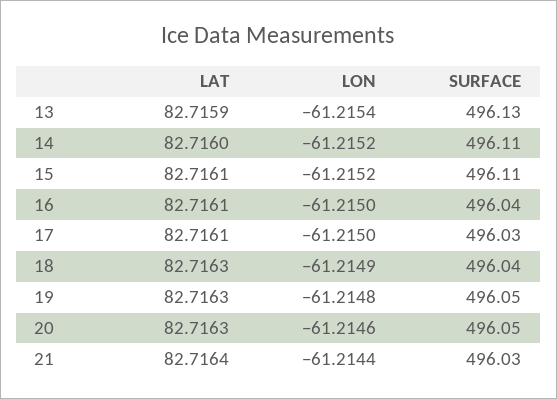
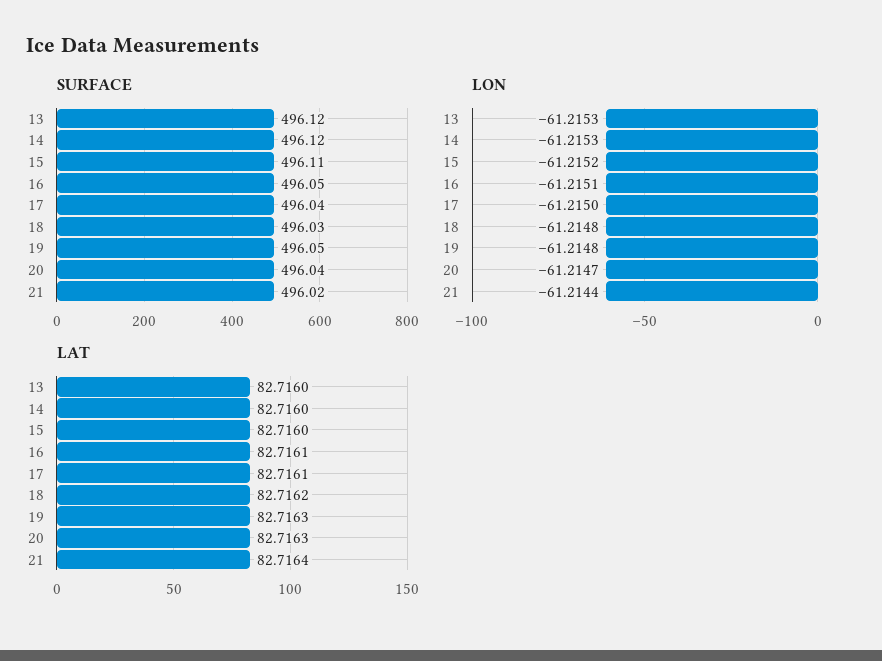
LAT, 13: 82.7159 -> 82.716
LON, 13: -61.2154 -> -61.2153
SURFACE, 13: 496.13 -> 496.12
LON, 14: -61.2152 -> -61.2153
SURFACE, 14: 496.11 -> 496.12
LAT, 15: 82.7161 -> 82.716
LON, 16: -61.215 -> -61.2151
SURFACE, 16: 496.04 -> 496.05
SURFACE, 17: 496.03 -> 496.04
LAT, 18: 82.7163 -> 82.7162
LON, 18: -61.2149 -> -61.2148
SURFACE, 18: 496.04 -> 496.03
LON, 20: -61.2146 -> -61.2147
SURFACE, 20: 496.05 -> 496.04
SURFACE, 21: 496.03 -> 496.02

